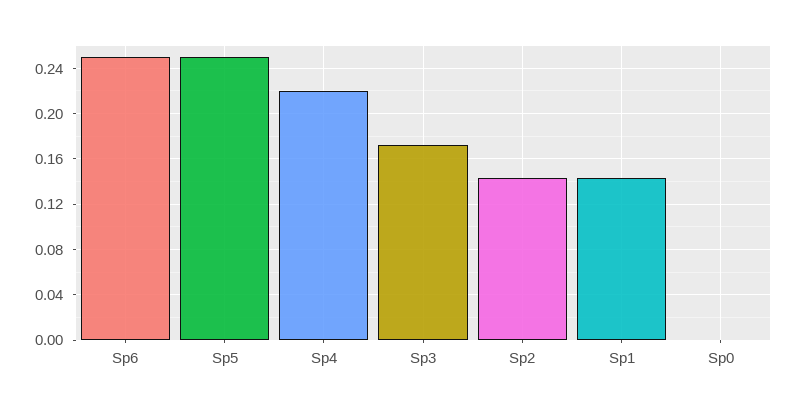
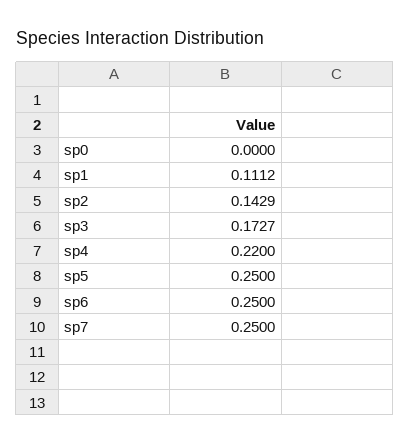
Sp1: 0.14 -> 0.1112
sp7: none -> 0.25

